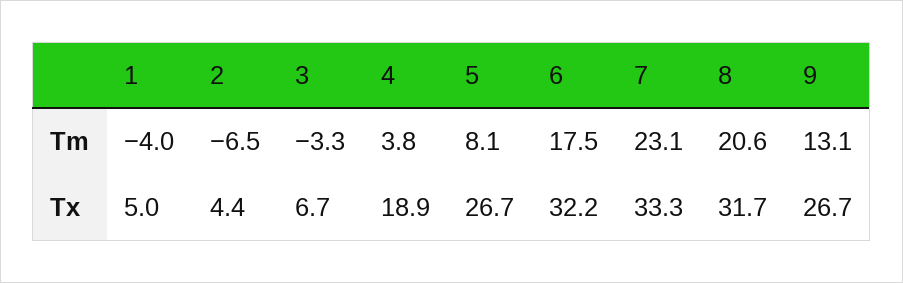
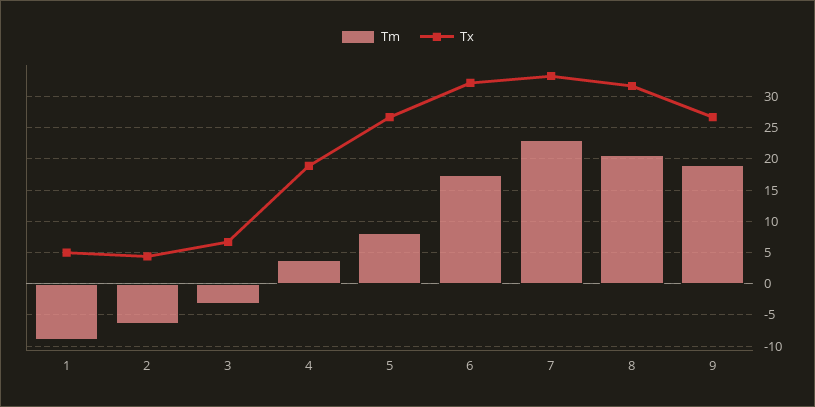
Tm, 1: -4 -> -9
Tm, 9: 13.1 -> 19

